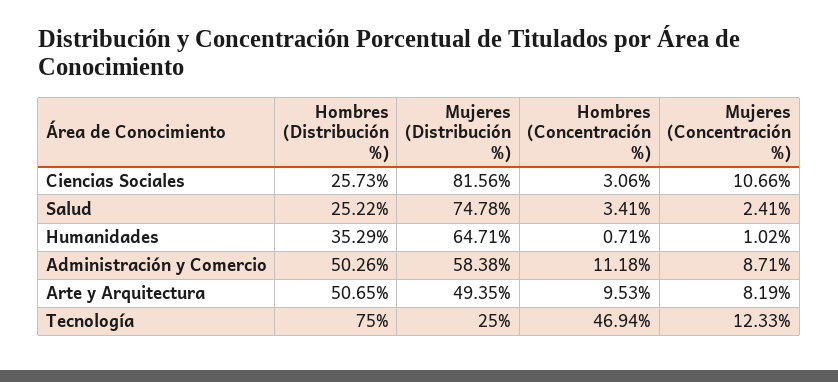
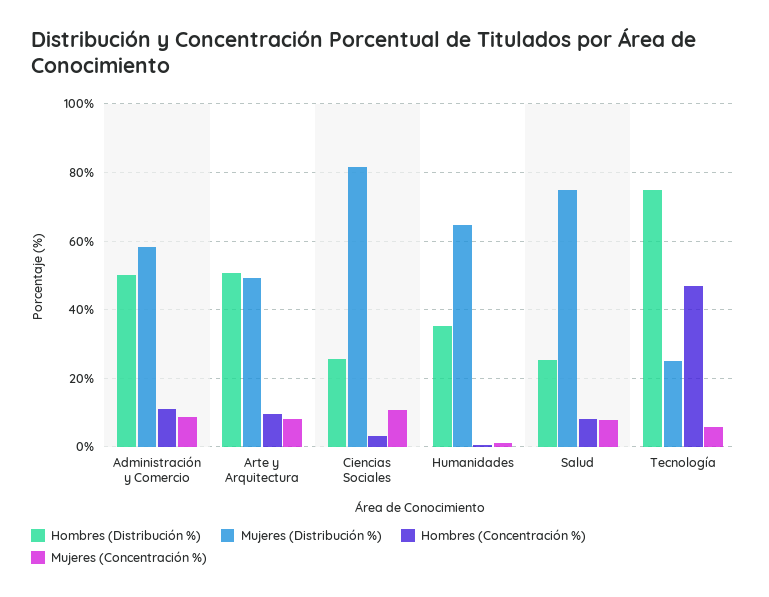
Hombres (Concentración %), Salud: 3.41 -> 8
Mujeres (Concentración %), Salud: 2.41 -> 8
Mujeres (Concentración %), Tecnología: 12.33 -> 6

